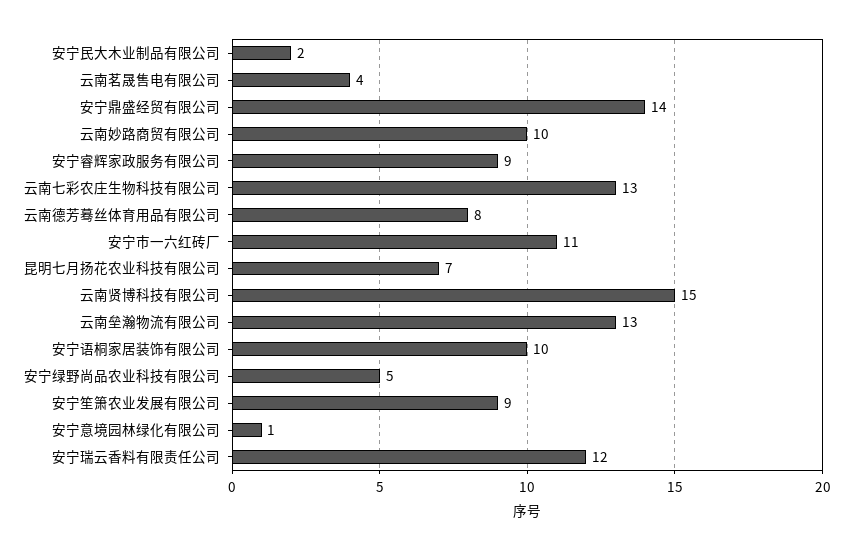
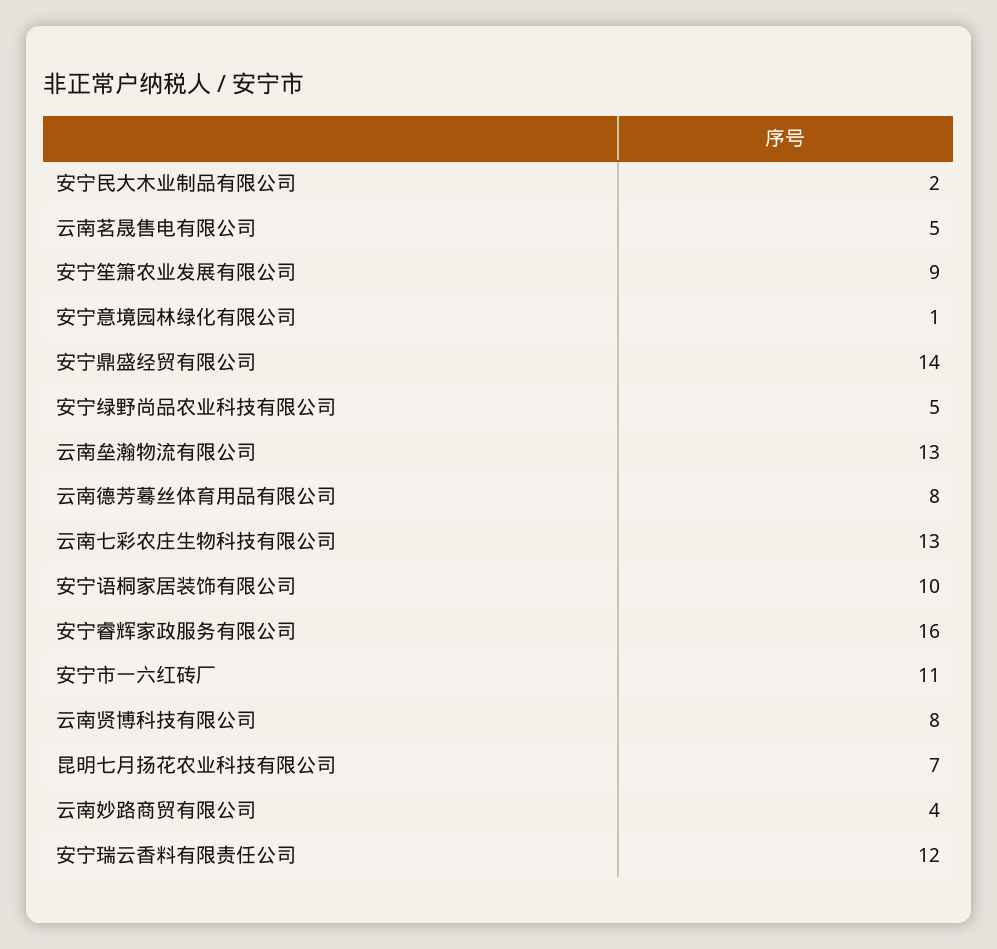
云南茗晟售电有限公司: 4 -> 5
云南妙路商贸有限公司: 10 -> 4
安宁睿辉家政服务有限公司: 9 -> 16
云南贤博科技有限公司: 15 -> 8

